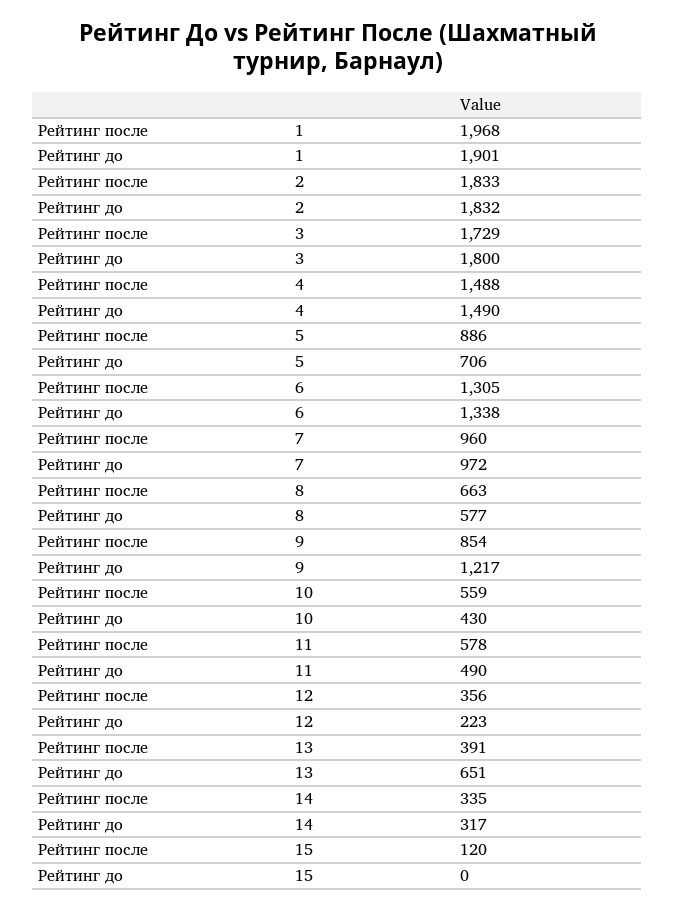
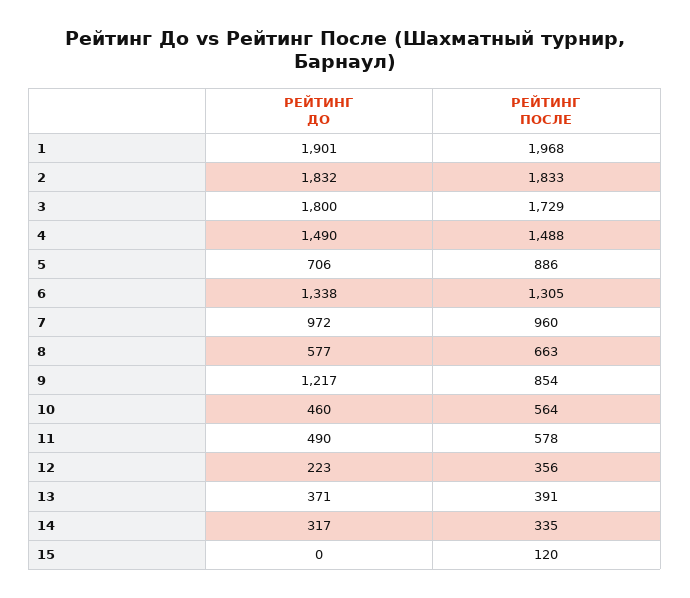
Рейтинг после, 10: 559 -> 564
Рейтинг до, 10: 430 -> 460
Рейтинг до, 13: 651 -> 371

